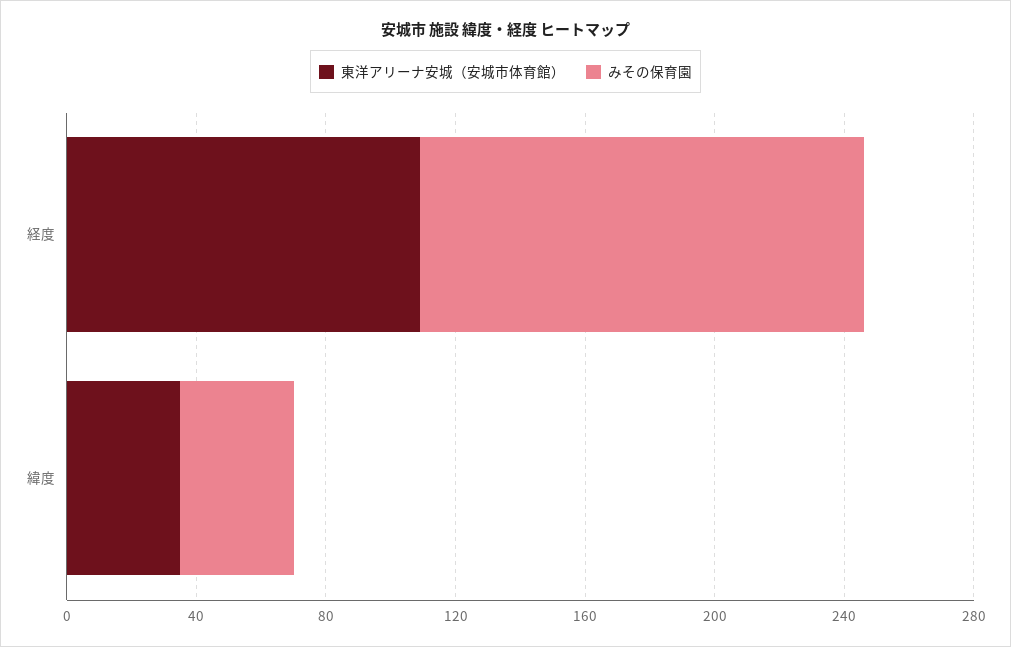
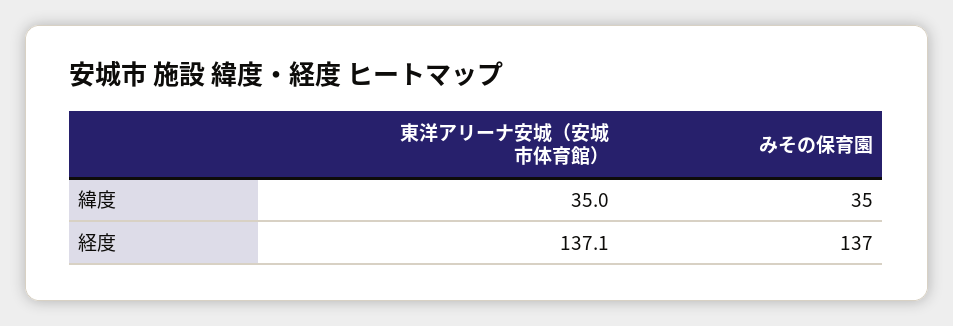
東洋アリーナ安城（安城市体育館）, 経度: 110 -> 137.1

